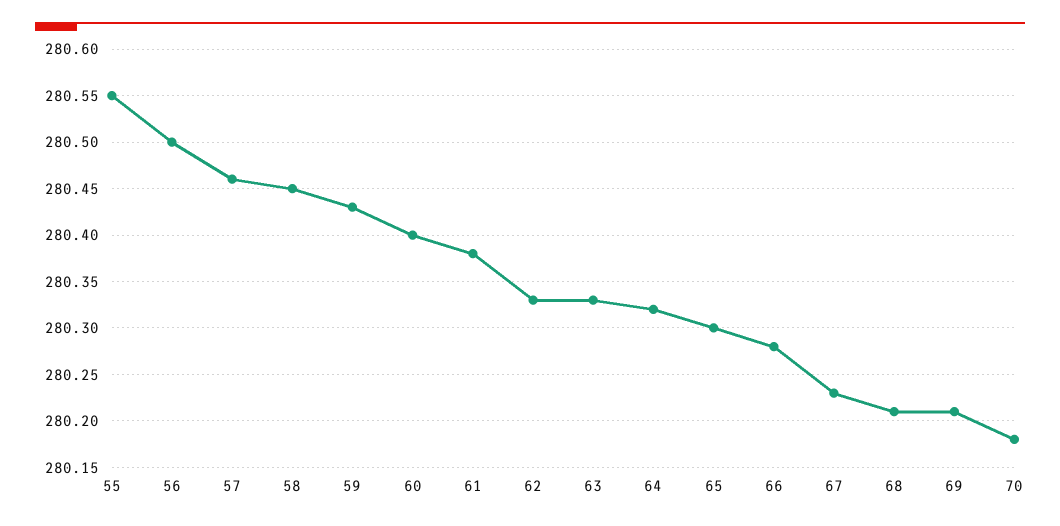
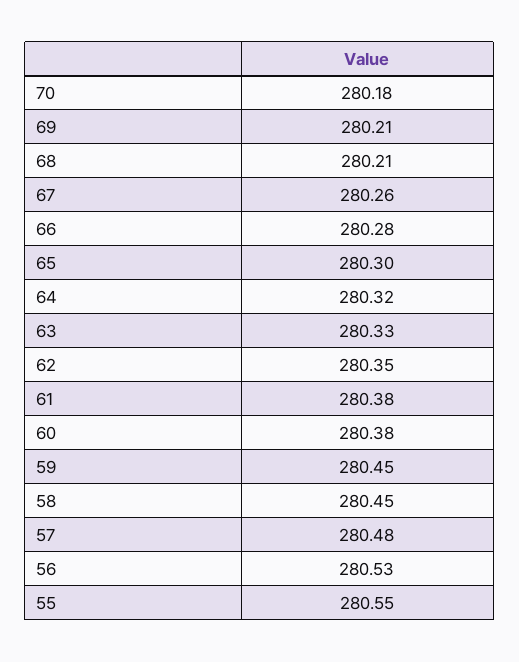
56: 280.5 -> 280.53
57: 280.46 -> 280.48
59: 280.43 -> 280.45
60: 280.4 -> 280.38
62: 280.33 -> 280.35
67: 280.23 -> 280.26

